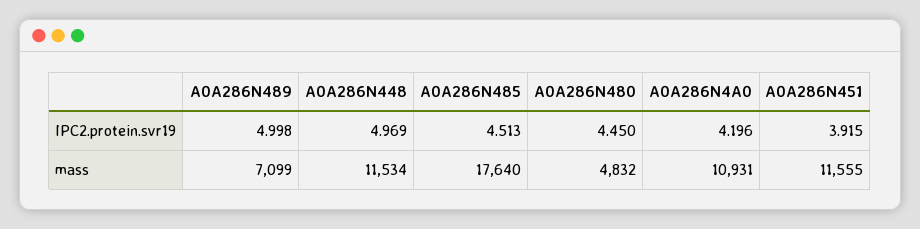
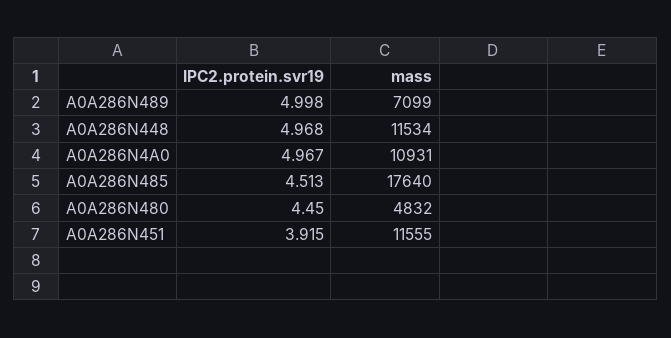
A0A286N448, IPC2.protein.svr19: 4.969 -> 4.968
A0A286N4A0, IPC2.protein.svr19: 4.196 -> 4.967

